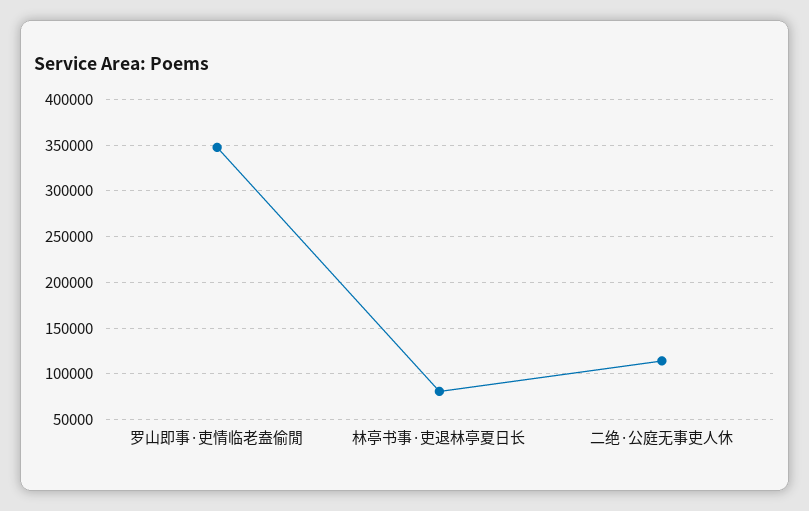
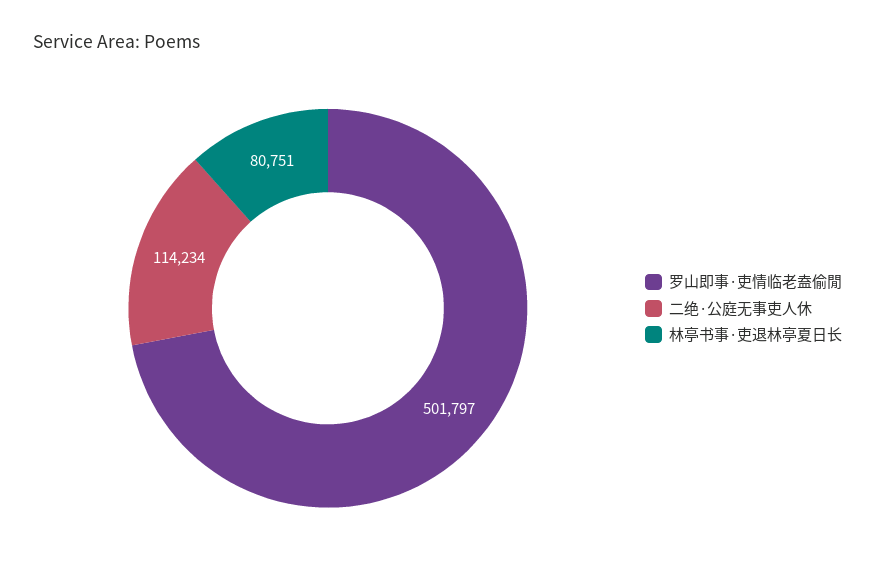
罗山即事·吏情临老盍偷閒: 350000 -> 501797

